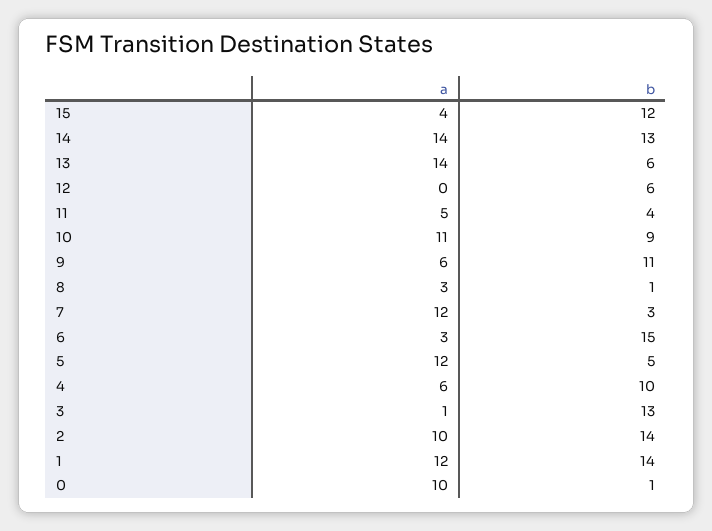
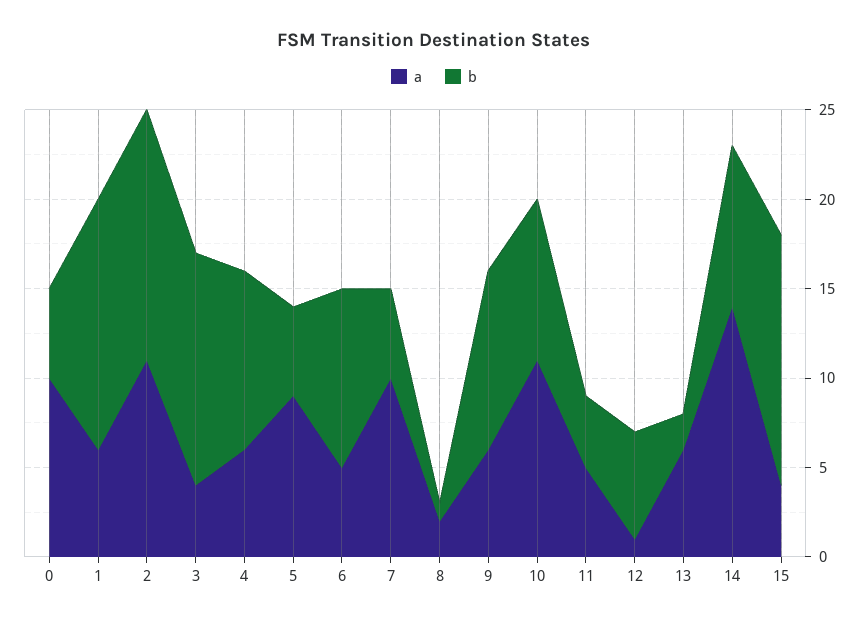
b, 15: 12 -> 14
b, 14: 13 -> 9
a, 13: 14 -> 6
b, 13: 6 -> 2
a, 12: 0 -> 1
b, 9: 11 -> 10
a, 8: 3 -> 2
a, 7: 12 -> 10
b, 7: 3 -> 5
a, 6: 3 -> 5
b, 6: 15 -> 10
a, 5: 12 -> 9
a, 3: 1 -> 4
a, 2: 10 -> 11
a, 1: 12 -> 6
b, 0: 1 -> 5

